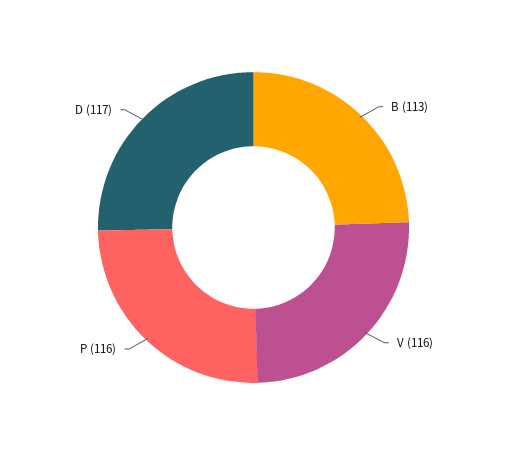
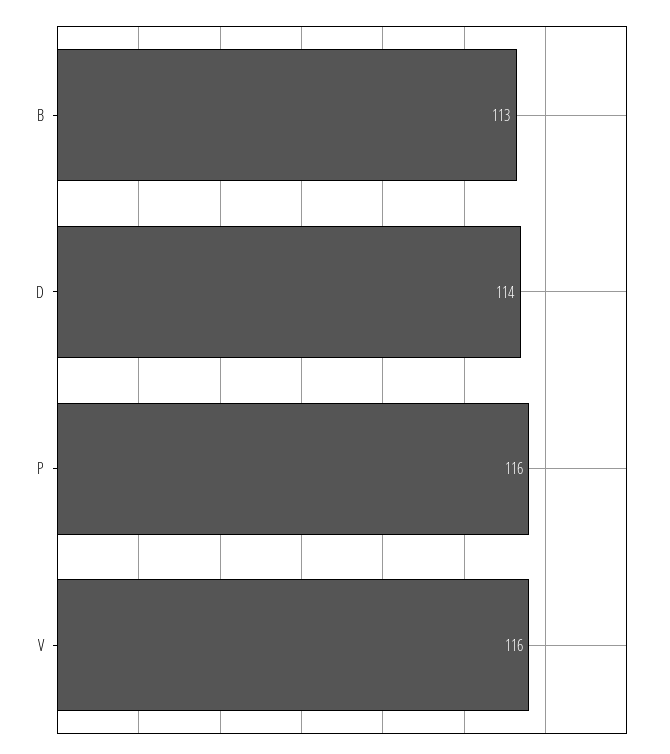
D: 117 -> 114

